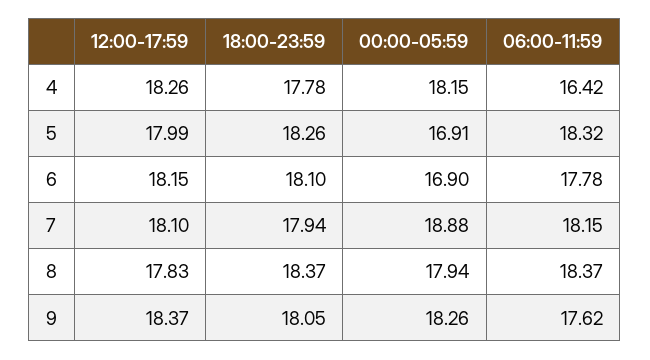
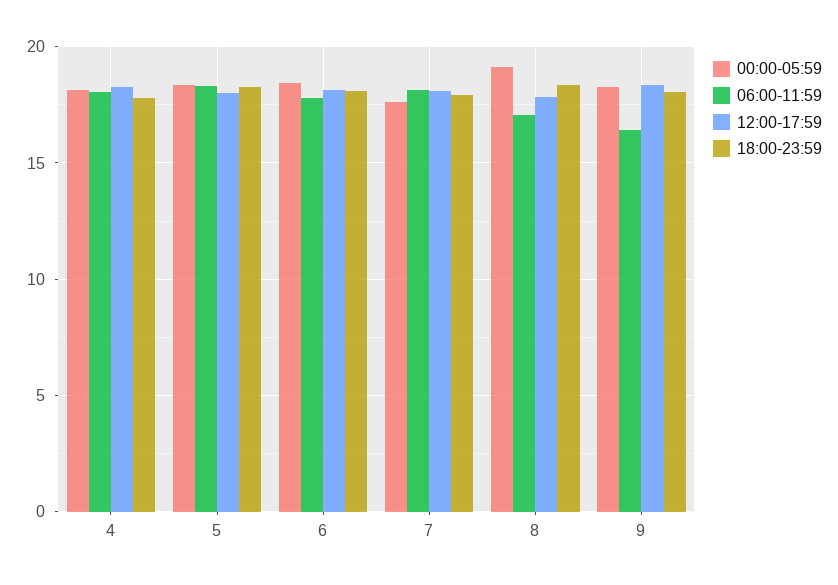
06:00-11:59, 4: 16.42 -> 18
00:00-05:59, 5: 16.91 -> 18.5
00:00-05:59, 6: 16.9 -> 18.5
00:00-05:59, 7: 18.88 -> 17.5
00:00-05:59, 8: 17.94 -> 19
06:00-11:59, 8: 18.37 -> 17
06:00-11:59, 9: 17.62 -> 16.5

